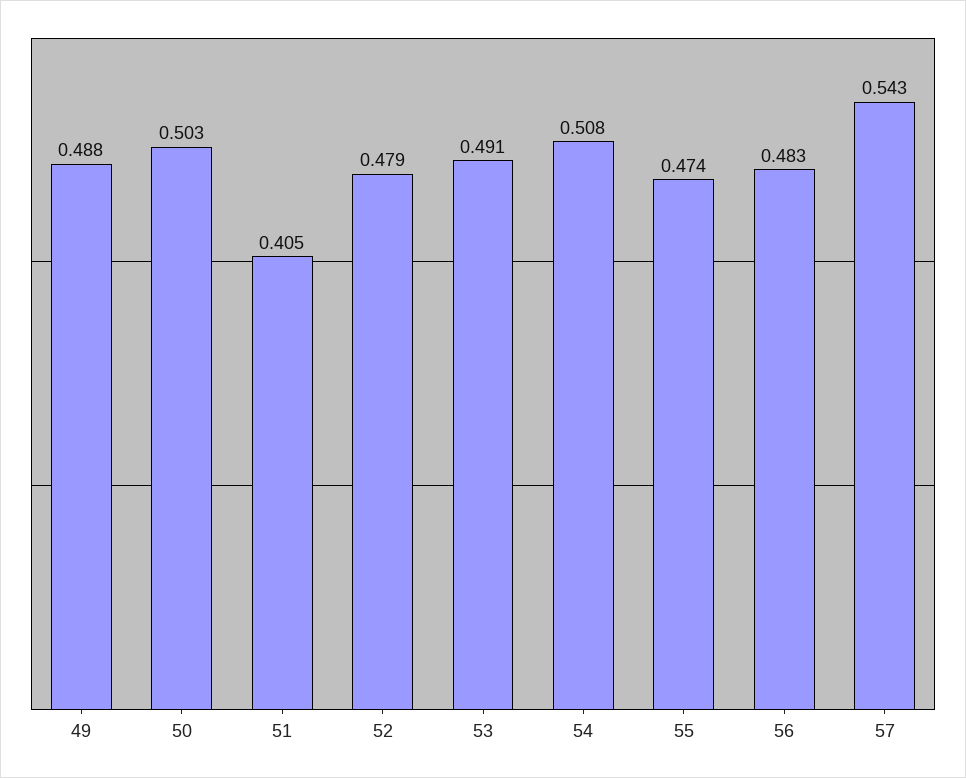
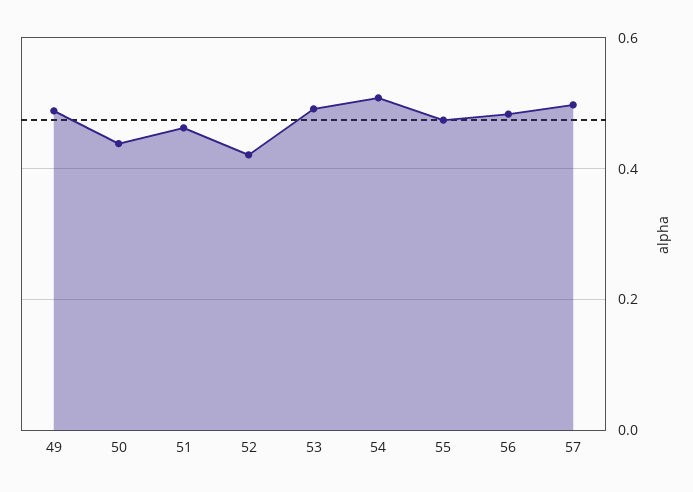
50: 0.503 -> 0.44
51: 0.405 -> 0.46
52: 0.479 -> 0.42
57: 0.543 -> 0.5

